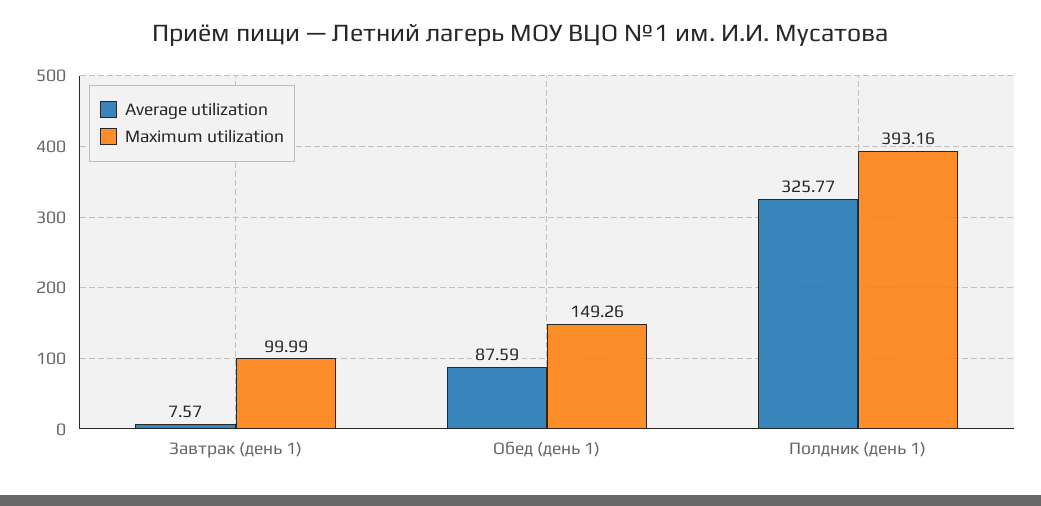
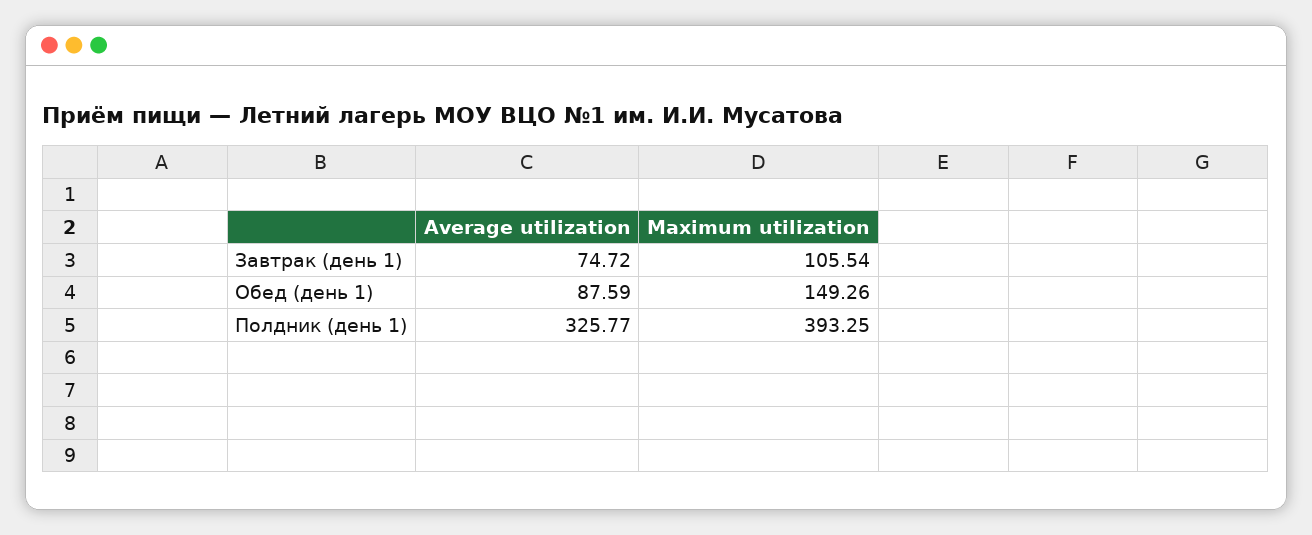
Average utilization, Завтрак (день 1): 7.57 -> 74.72
Maximum utilization, Завтрак (день 1): 99.99 -> 105.54
Maximum utilization, Полдник (день 1): 393.16 -> 393.25

